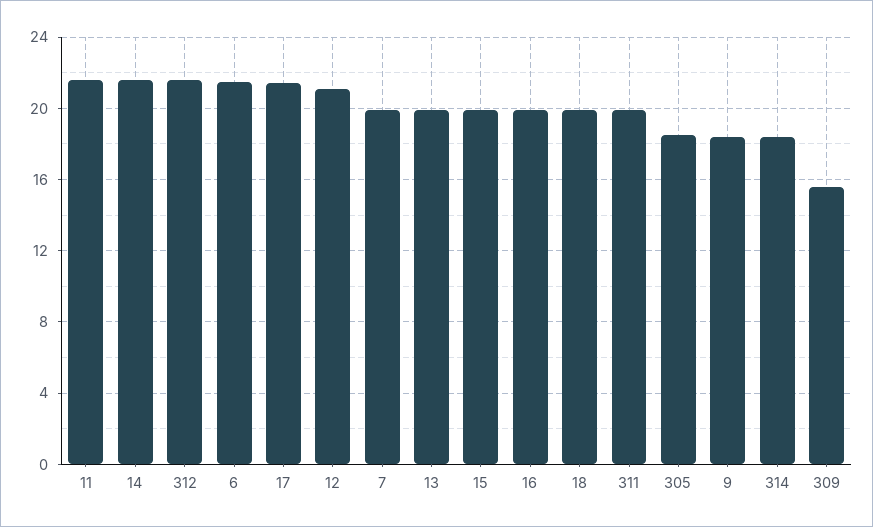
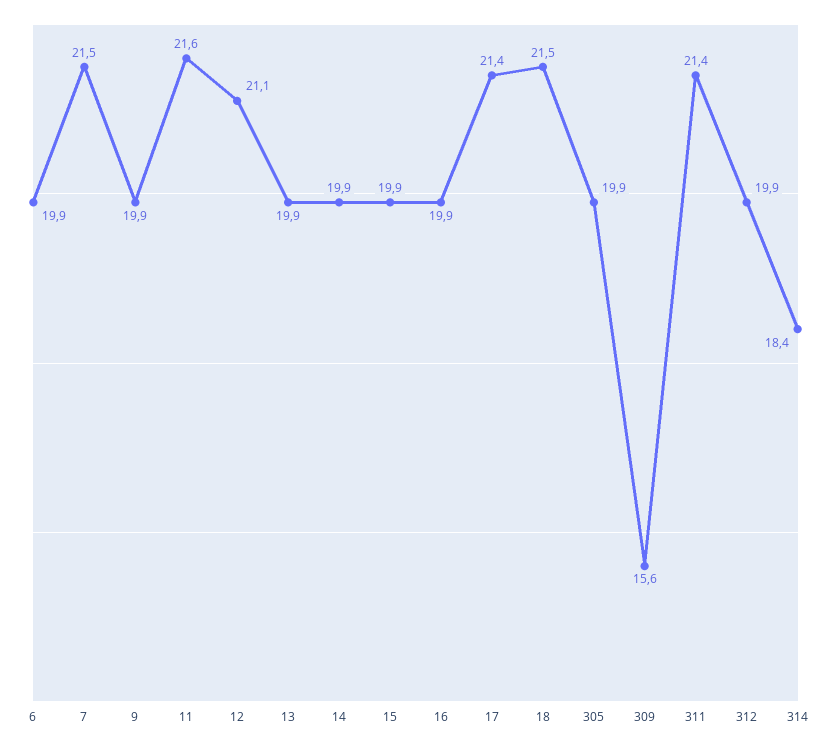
14: 21.5 -> 19.9
312: 21.5 -> 19.9
6: 21.5 -> 19.9
7: 20 -> 21.5
18: 20 -> 21.5
311: 20 -> 21.4
305: 18.5 -> 19.9
9: 18.5 -> 19.9

